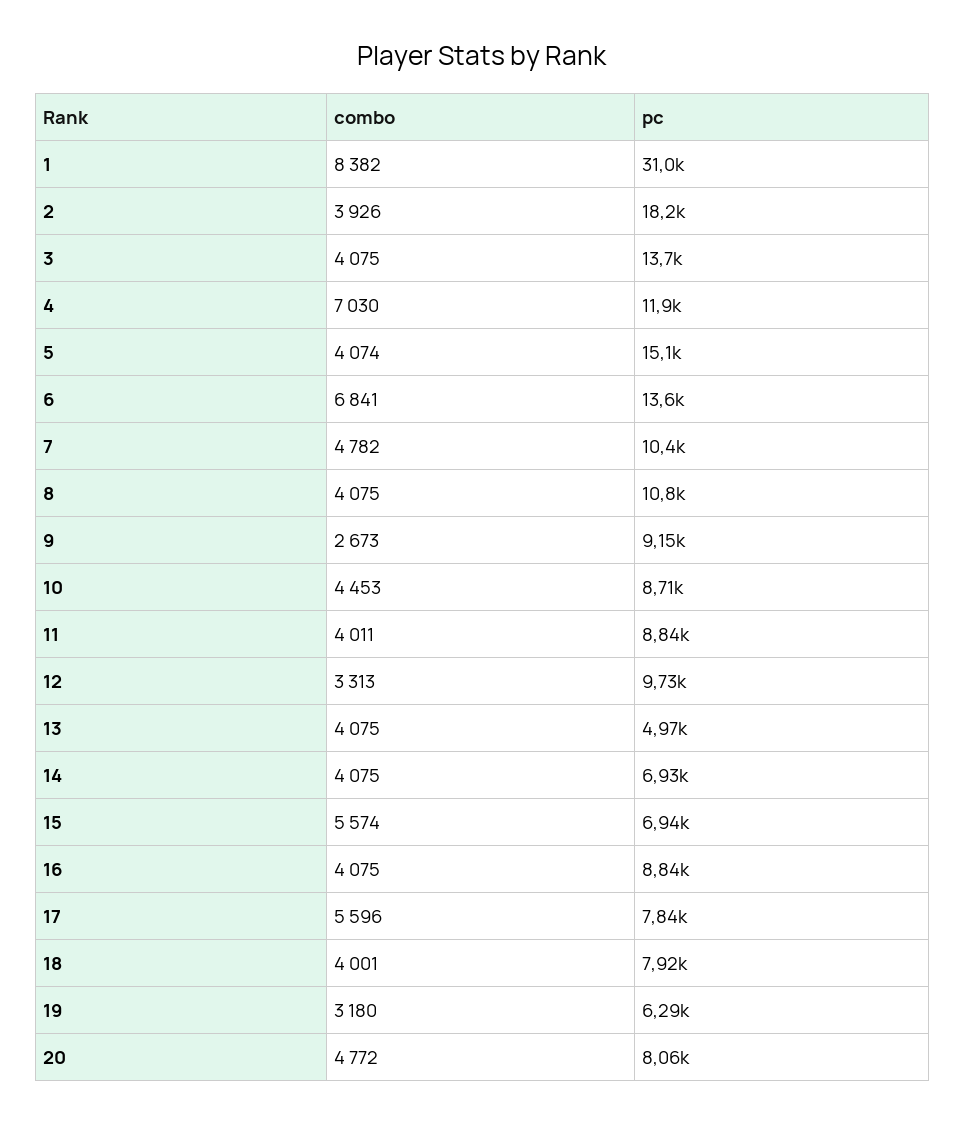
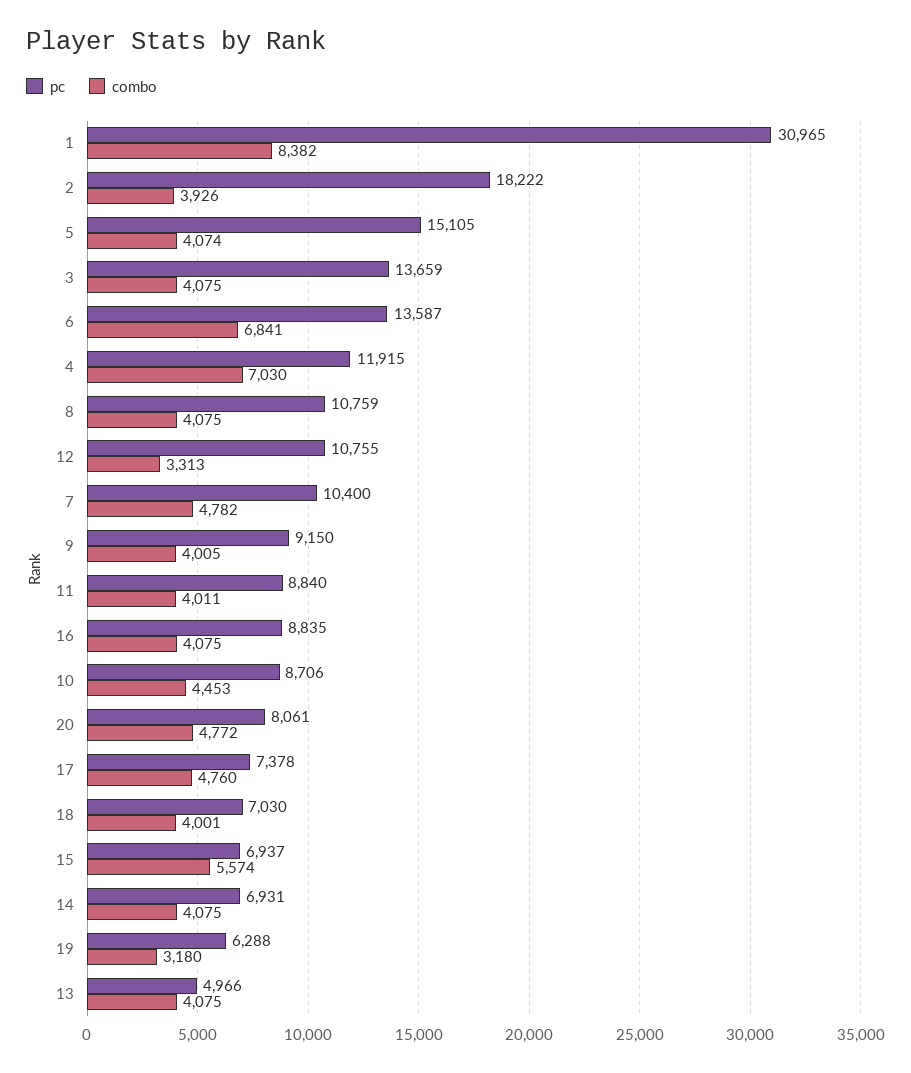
combo, 9: 2673 -> 4005
pc, 12: 9730 -> 10755
combo, 17: 5596 -> 4760
pc, 17: 7840 -> 7378
pc, 18: 7920 -> 7030

